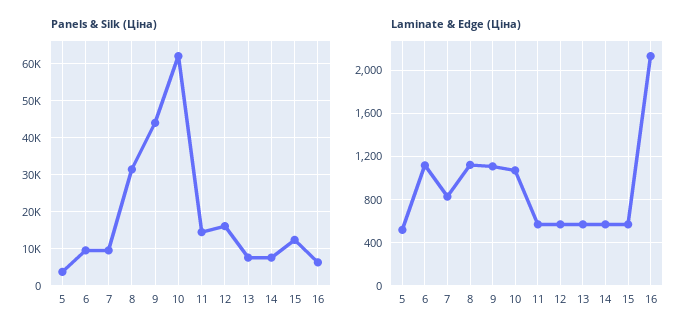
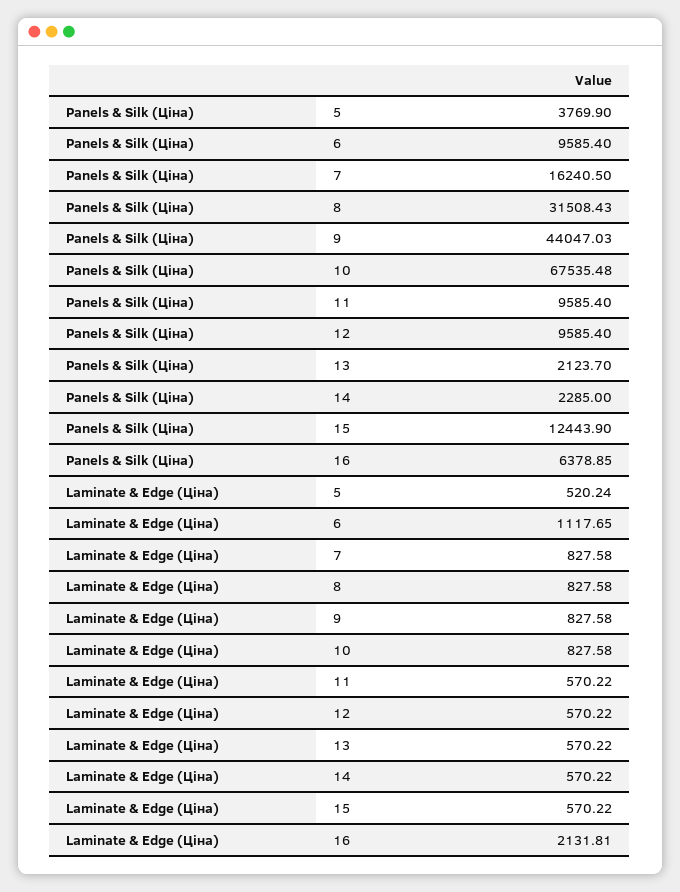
Panels & Silk (Ціна), 7: 10000 -> 16240.5
Panels & Silk (Ціна), 10: 62000 -> 67535.48
Panels & Silk (Ціна), 11: 14000 -> 9585.4
Panels & Silk (Ціна), 12: 16000 -> 9585.4
Panels & Silk (Ціна), 13: 8000 -> 2123.7
Panels & Silk (Ціна), 14: 8000 -> 2285
Laminate & Edge (Ціна), 8: 1100 -> 827.58
Laminate & Edge (Ціна), 9: 1100 -> 827.58
Laminate & Edge (Ціна), 10: 1100 -> 827.58

